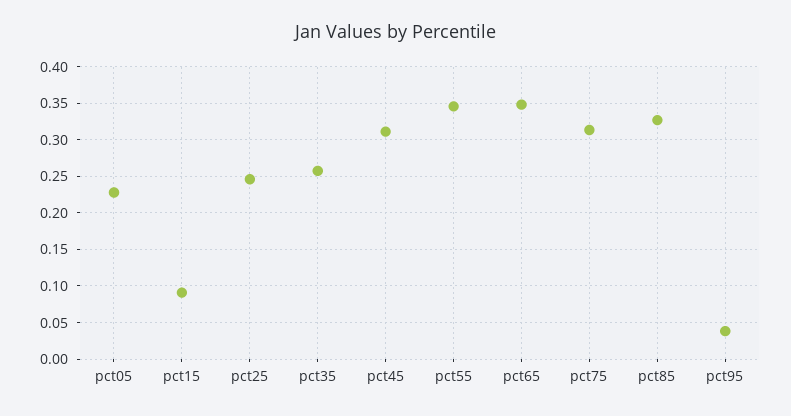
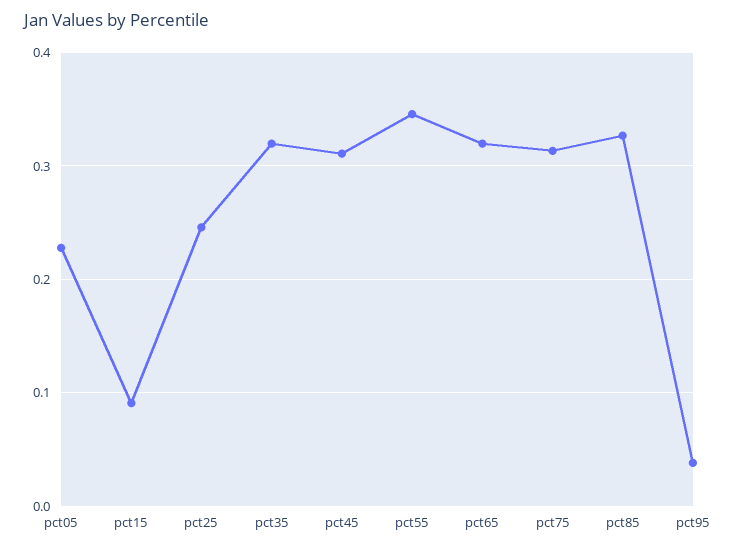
pct35: 0.26 -> 0.32
pct65: 0.35 -> 0.32

